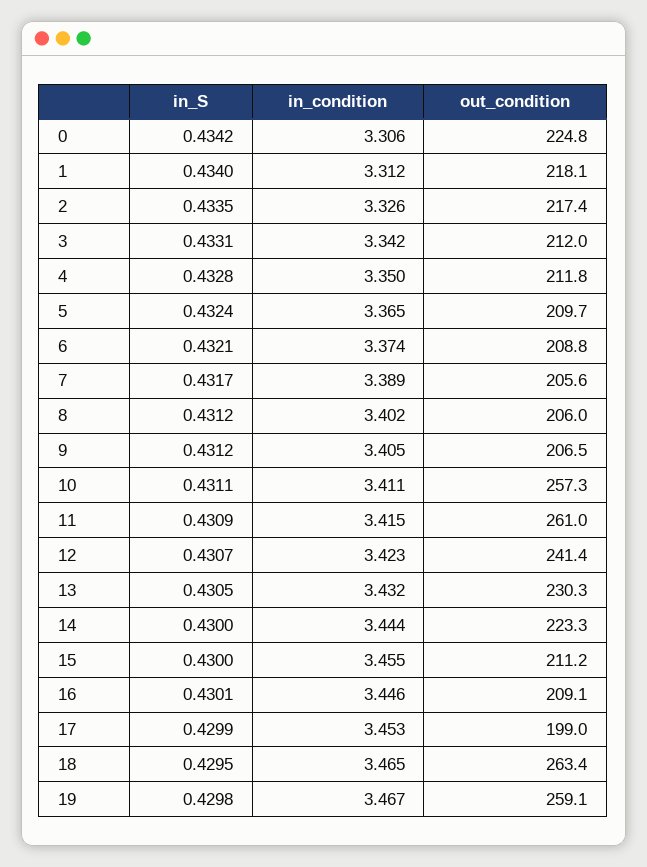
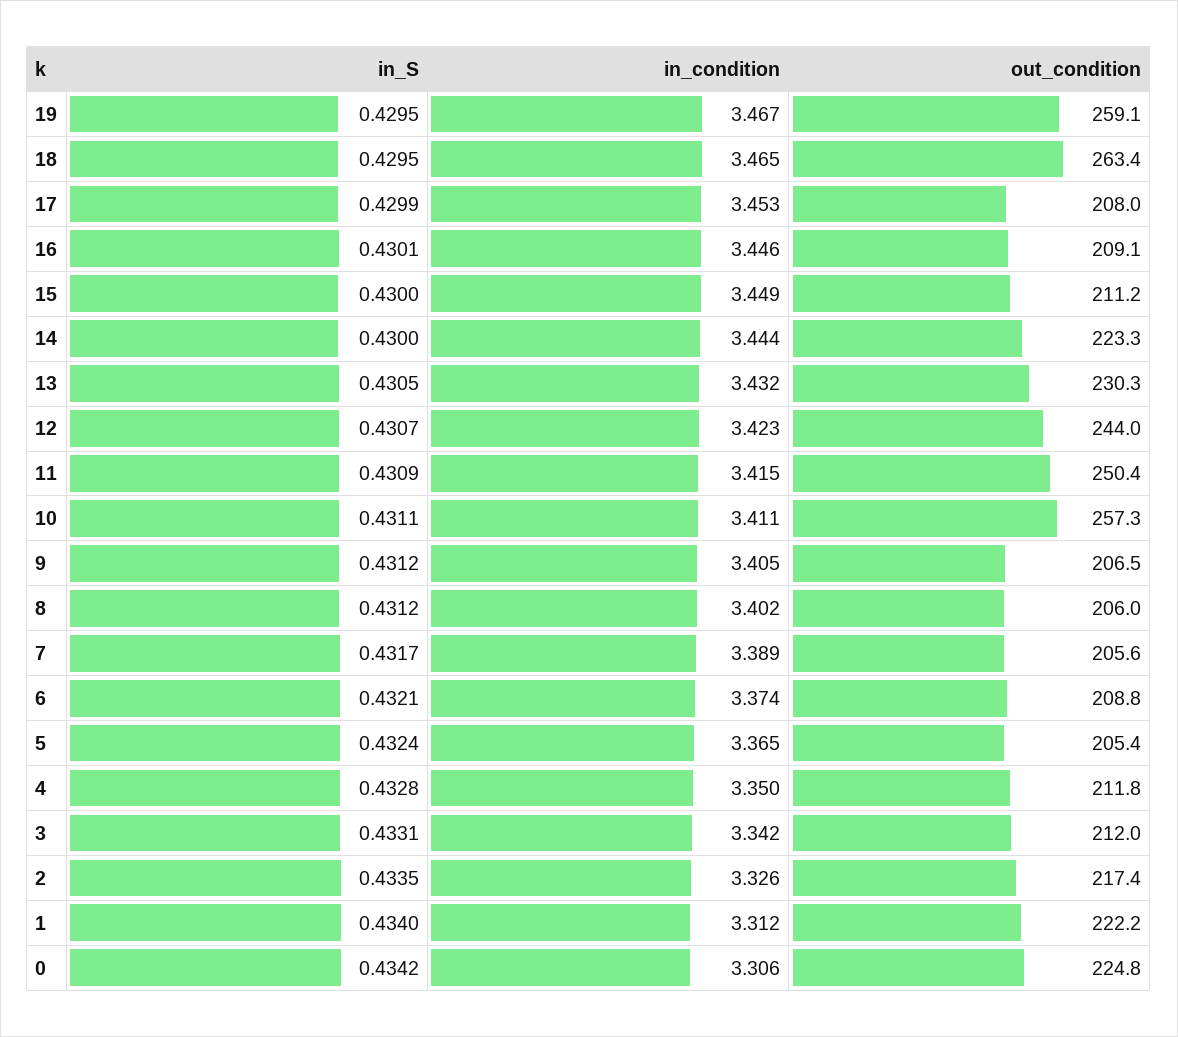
out_condition, 1: 218.1 -> 222.2
out_condition, 5: 209.7 -> 205.4
out_condition, 11: 261 -> 250.4
out_condition, 12: 241.4 -> 244
in_condition, 15: 3.455 -> 3.449
out_condition, 17: 199 -> 208
in_S, 19: 0.4298 -> 0.4295

